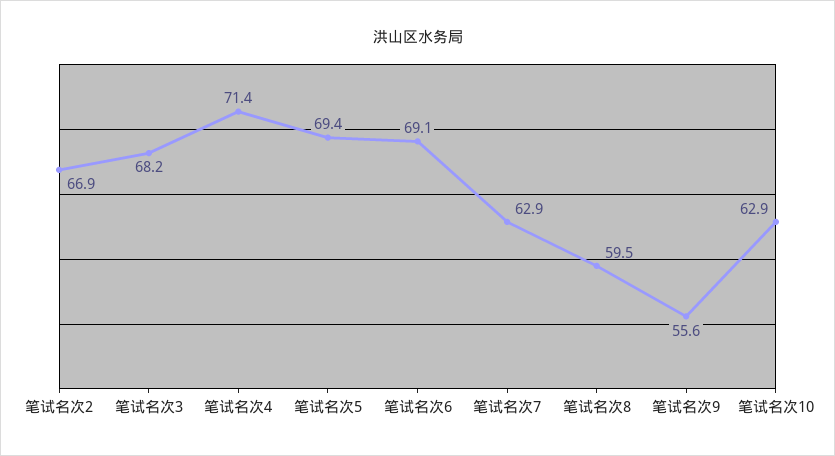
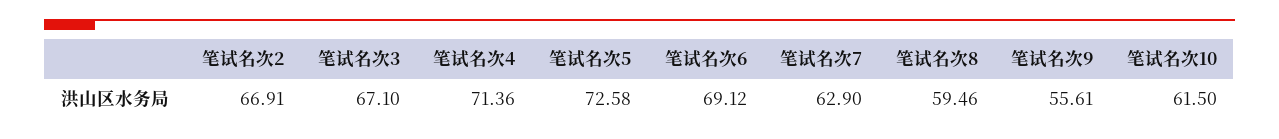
笔试名次3: 68.2 -> 67.1
笔试名次5: 69.4 -> 72.58
笔试名次10: 62.9 -> 61.5

